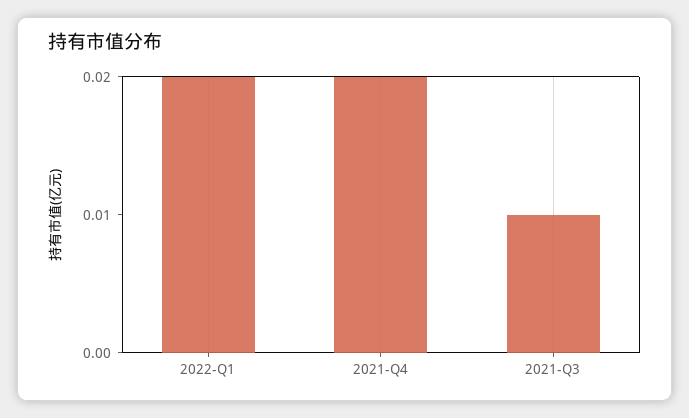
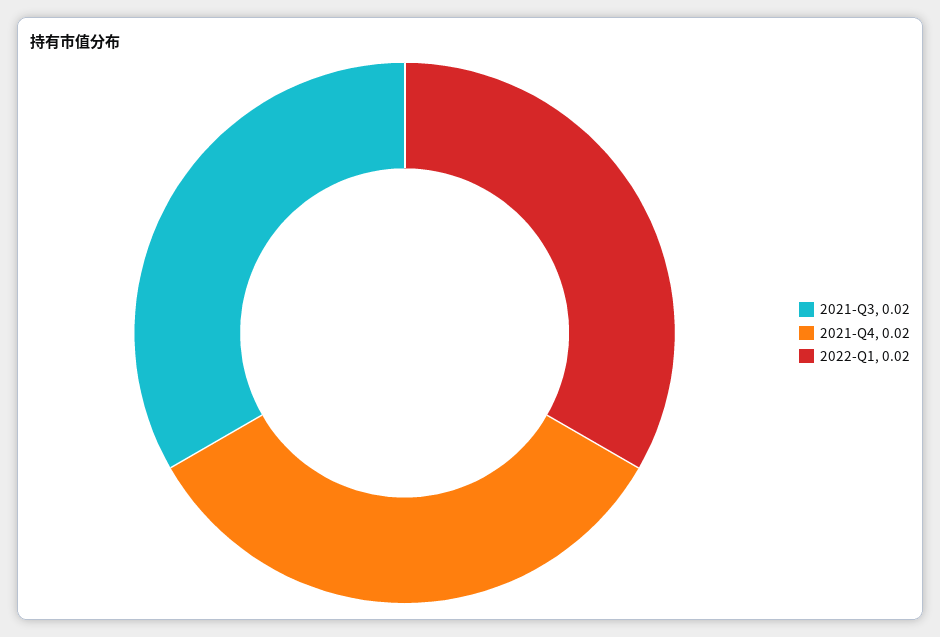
2021-Q3: 0.01 -> 0.02

